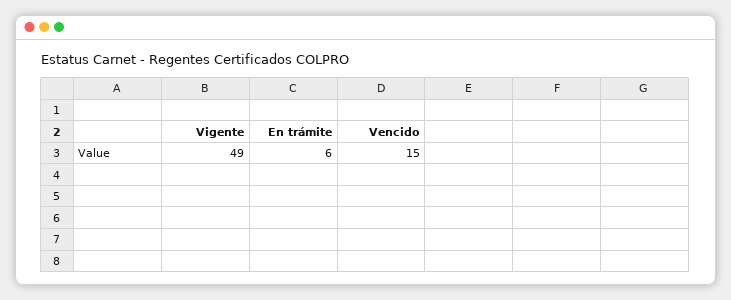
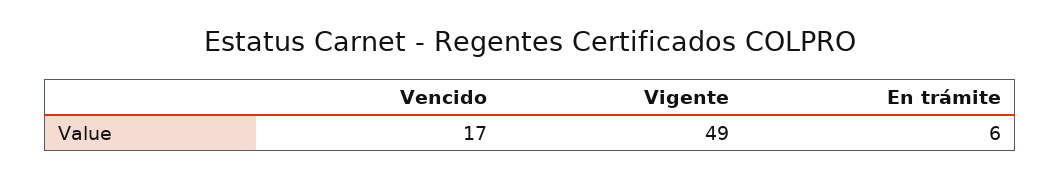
Vencido: 15 -> 17

